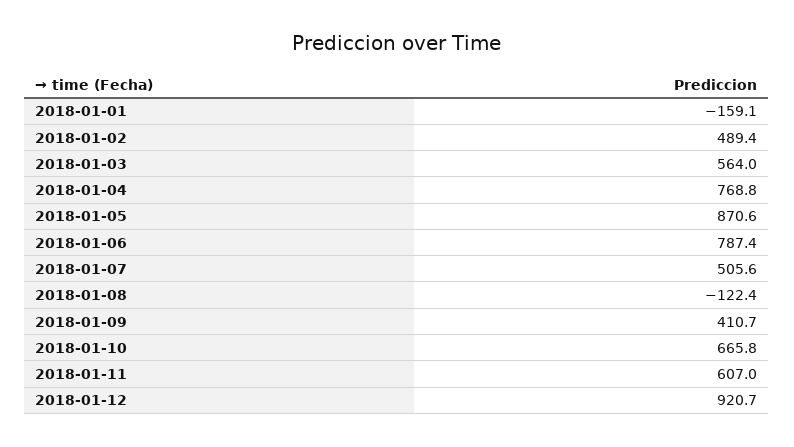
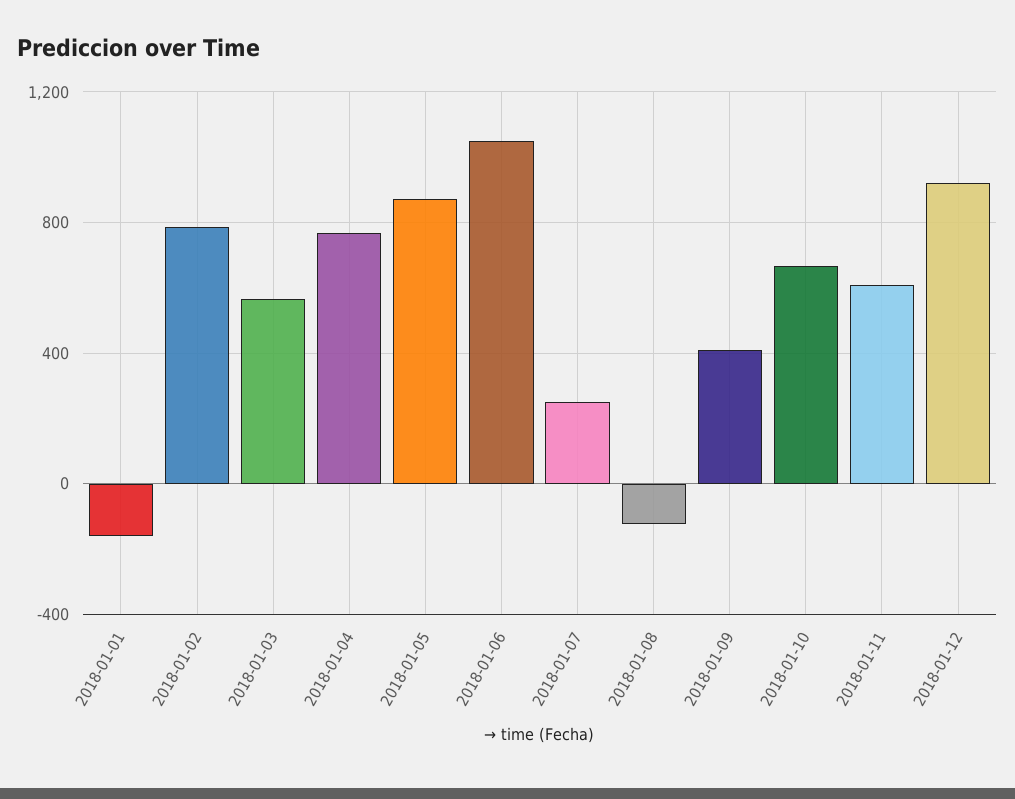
2018-01-02: 489.4 -> 800
2018-01-06: 787.4 -> 1050
2018-01-07: 505.6 -> 250

